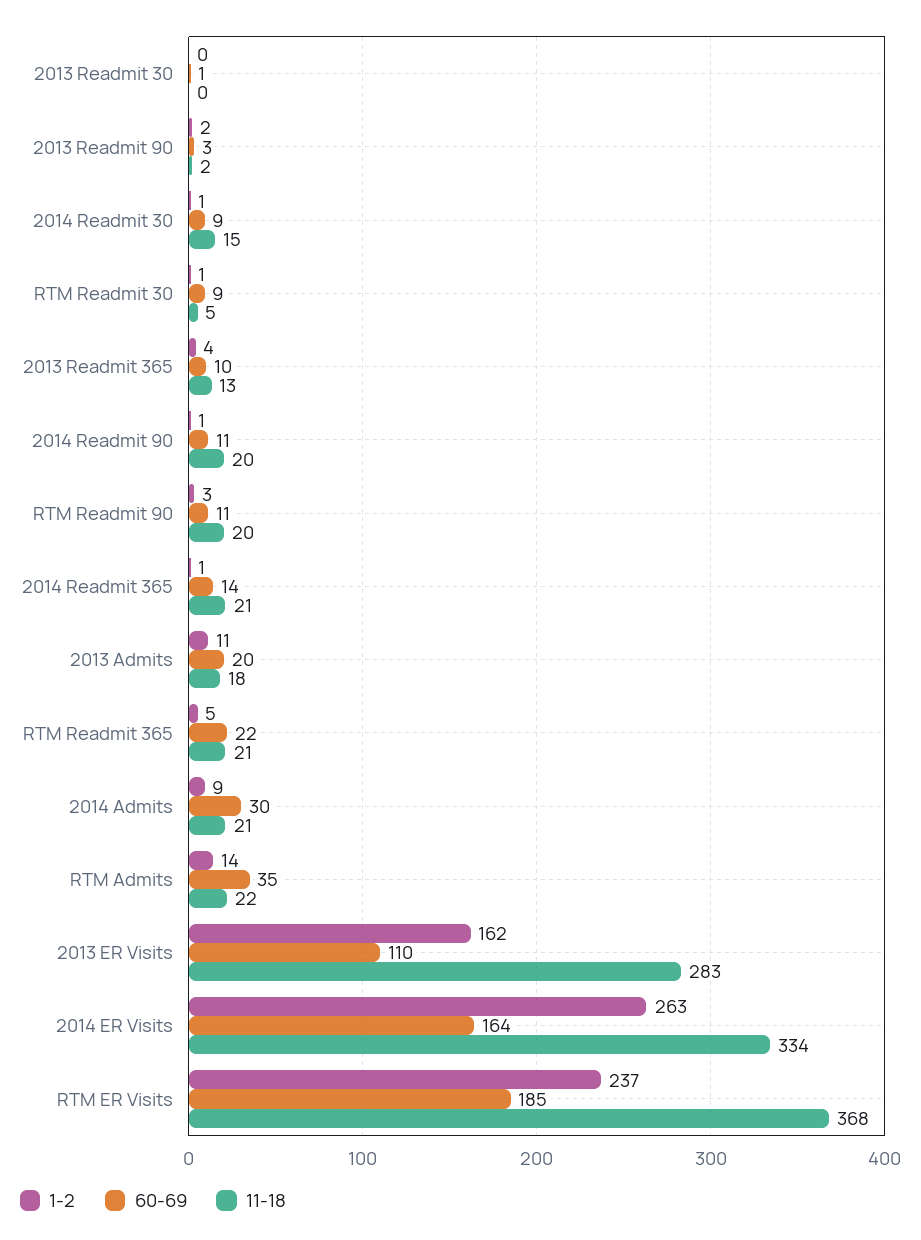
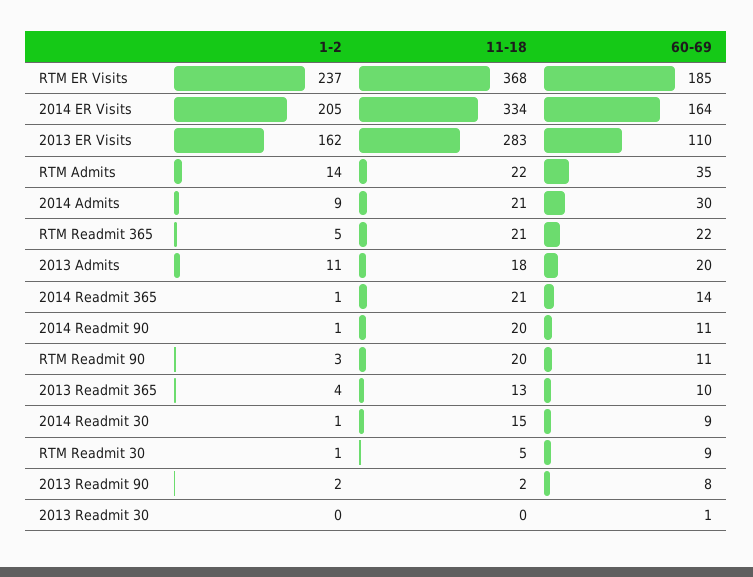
60-69, 2013 Readmit 90: 3 -> 8
1-2, 2014 ER Visits: 263 -> 205

